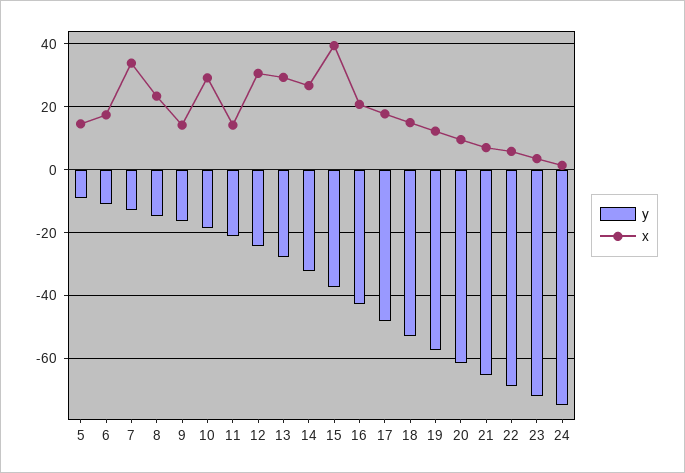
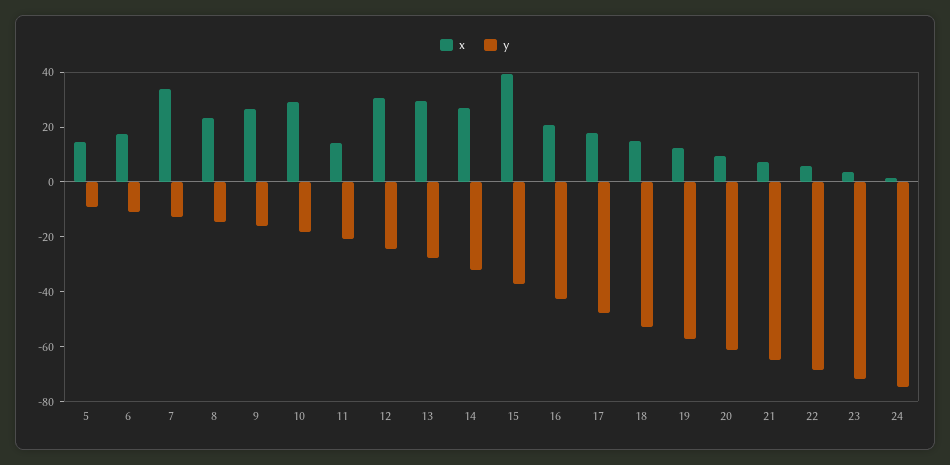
x, 9: 14 -> 25

